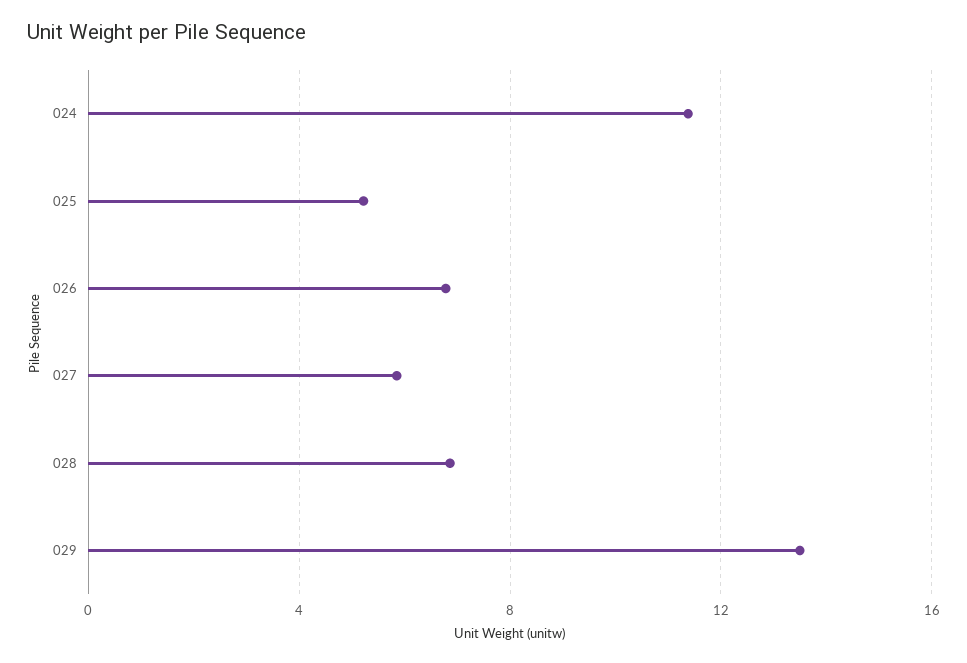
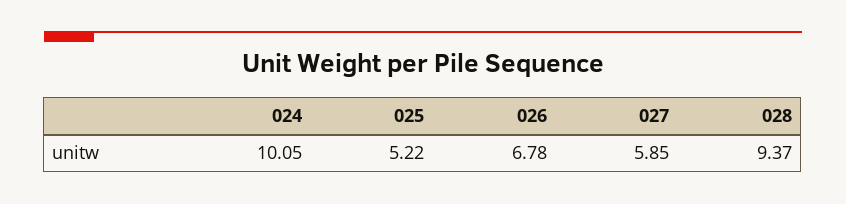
024: 11.5 -> 10.05
028: 7 -> 9.37
029: 13.5 -> none

